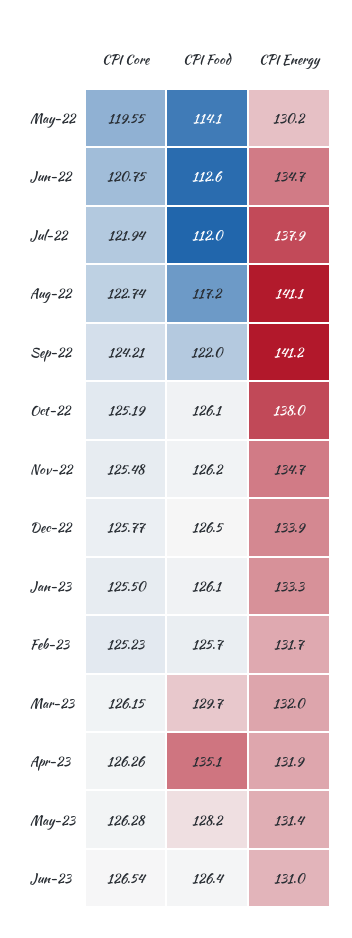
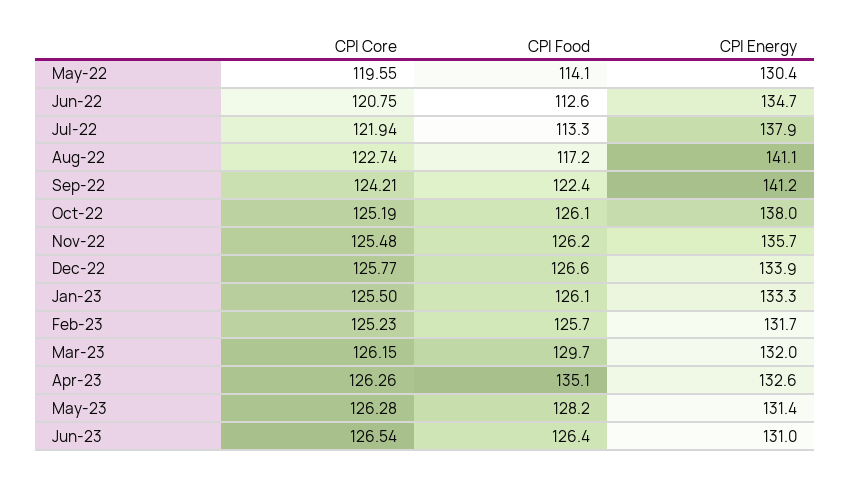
CPI Energy, May-22: 130.2 -> 130.4
CPI Food, Jul-22: 112 -> 113.3
CPI Food, Sep-22: 122 -> 122.4
CPI Energy, Nov-22: 134.7 -> 135.7
CPI Food, Dec-22: 126.5 -> 126.6
CPI Energy, Apr-23: 131.9 -> 132.6

